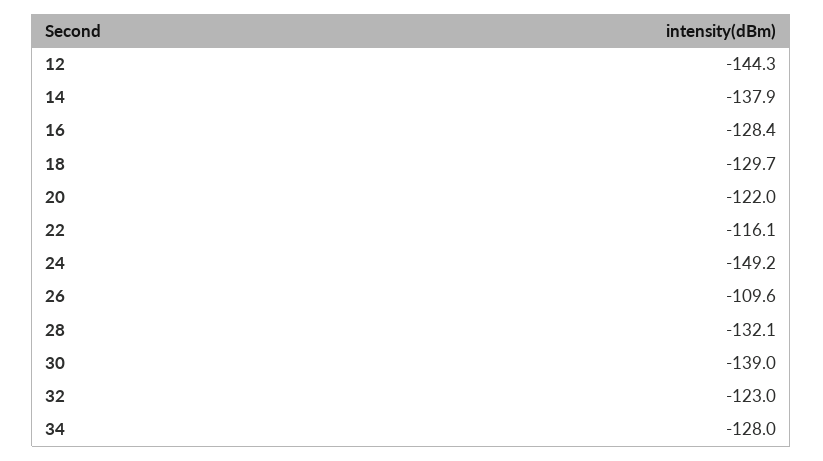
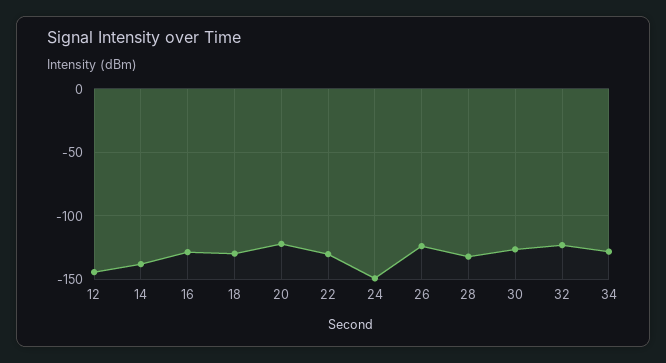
22: -116.1 -> -130
26: -109.6 -> -125
30: -139 -> -125

